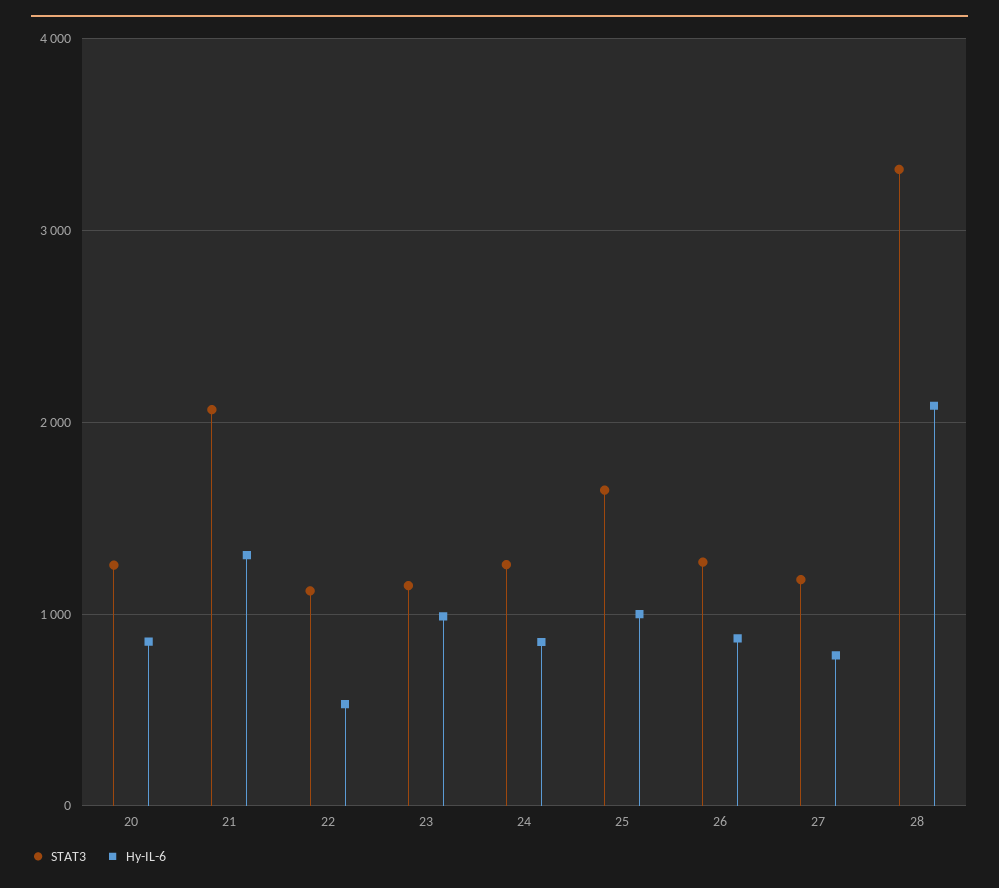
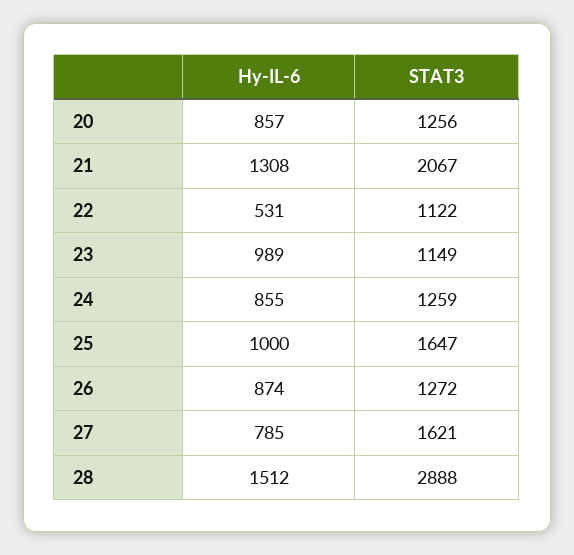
STAT3, 27: 1200 -> 1621
STAT3, 28: 3300 -> 2888
Hy-IL-6, 28: 2100 -> 1512

